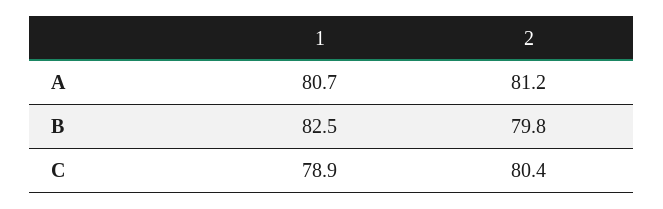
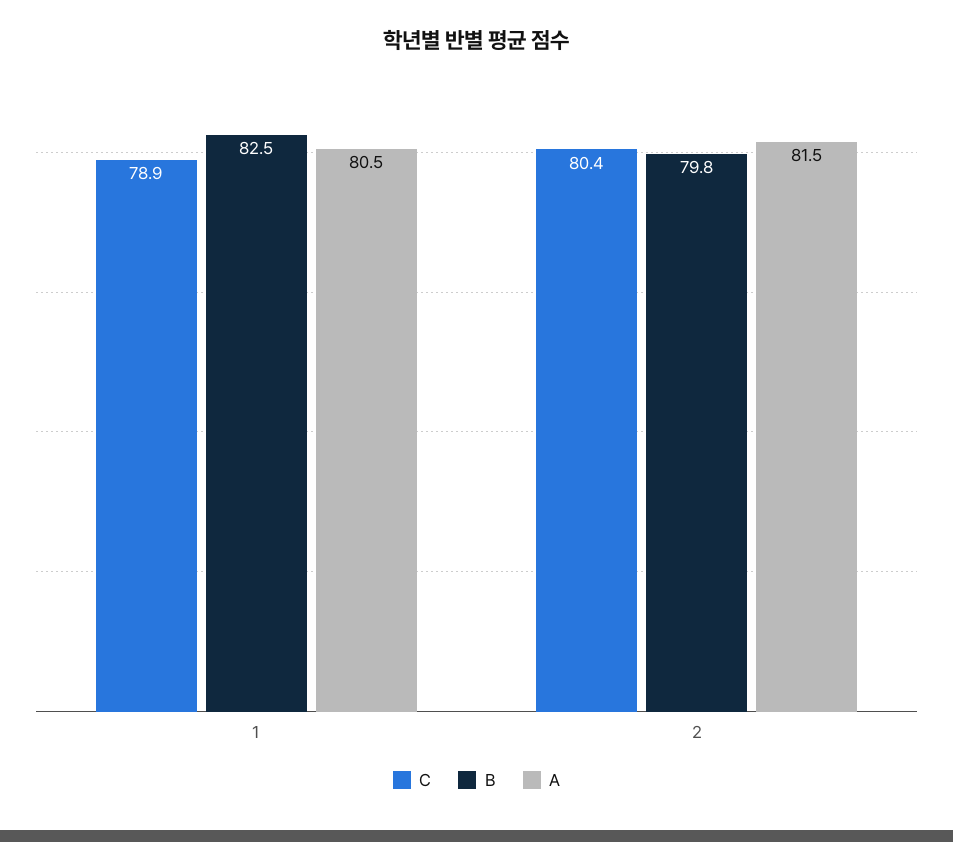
A, 1: 80.7 -> 80.5
A, 2: 81.2 -> 81.5

